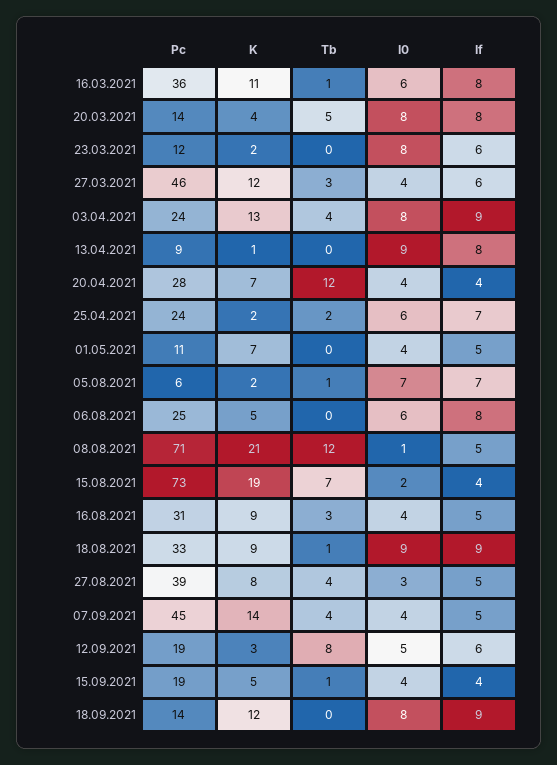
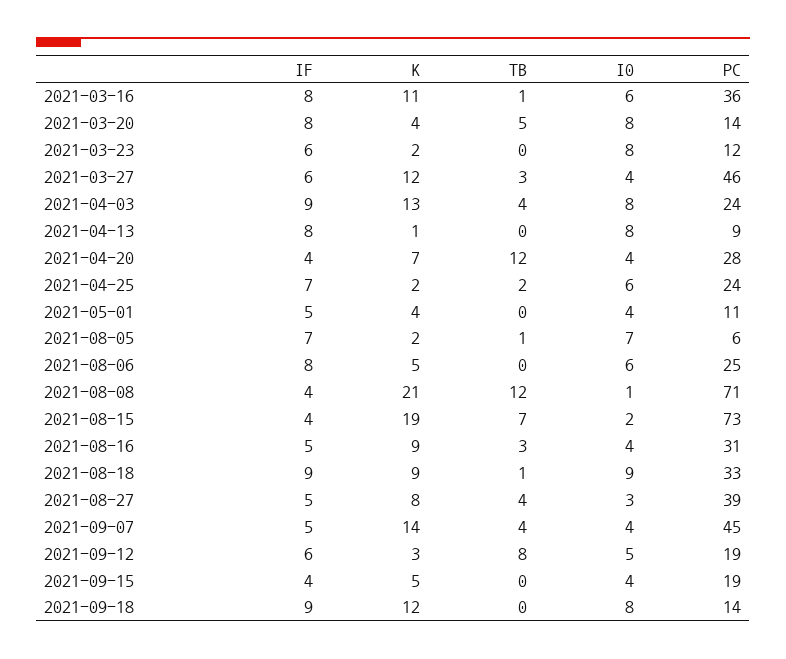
I0, 13.04.2021: 9 -> 8
K, 01.05.2021: 7 -> 4
If, 08.08.2021: 5 -> 4
Tb, 15.09.2021: 1 -> 0

